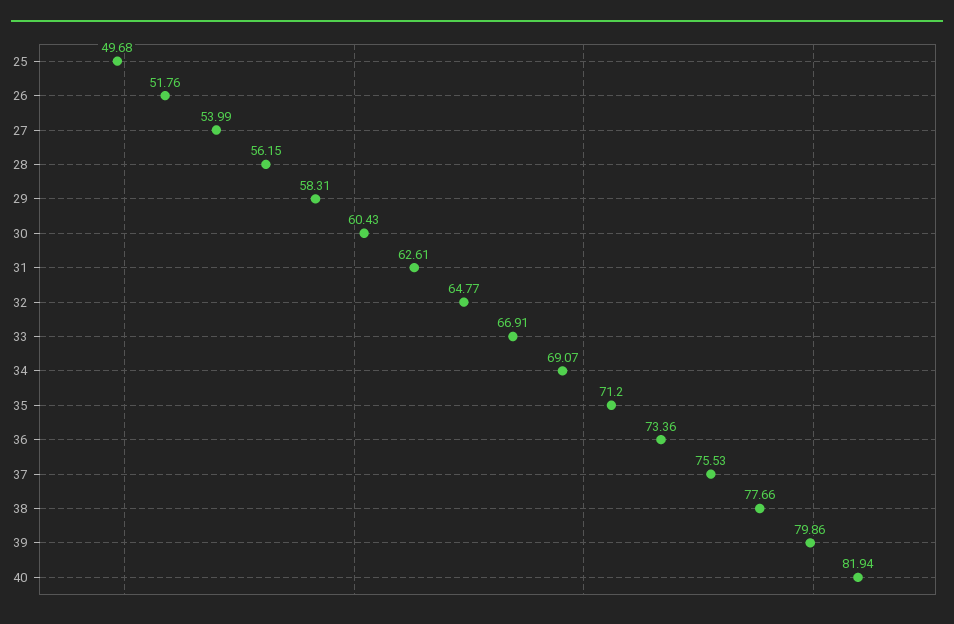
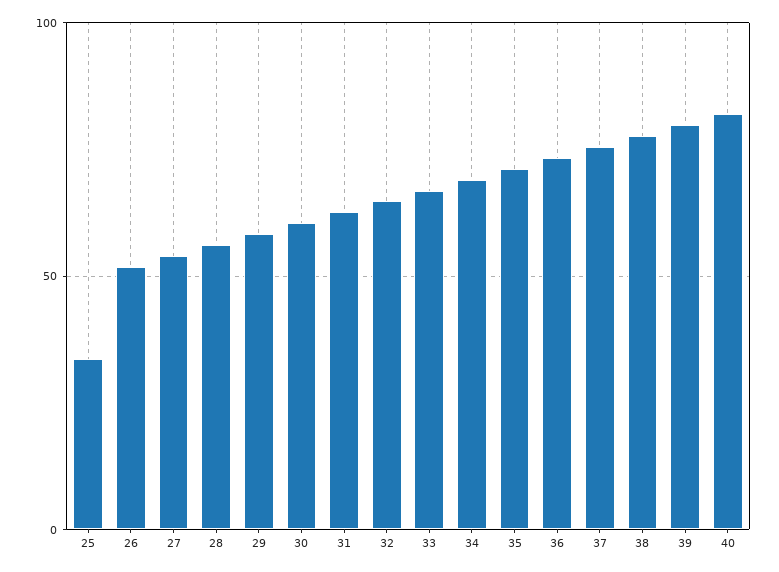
25: 49.68 -> 35

